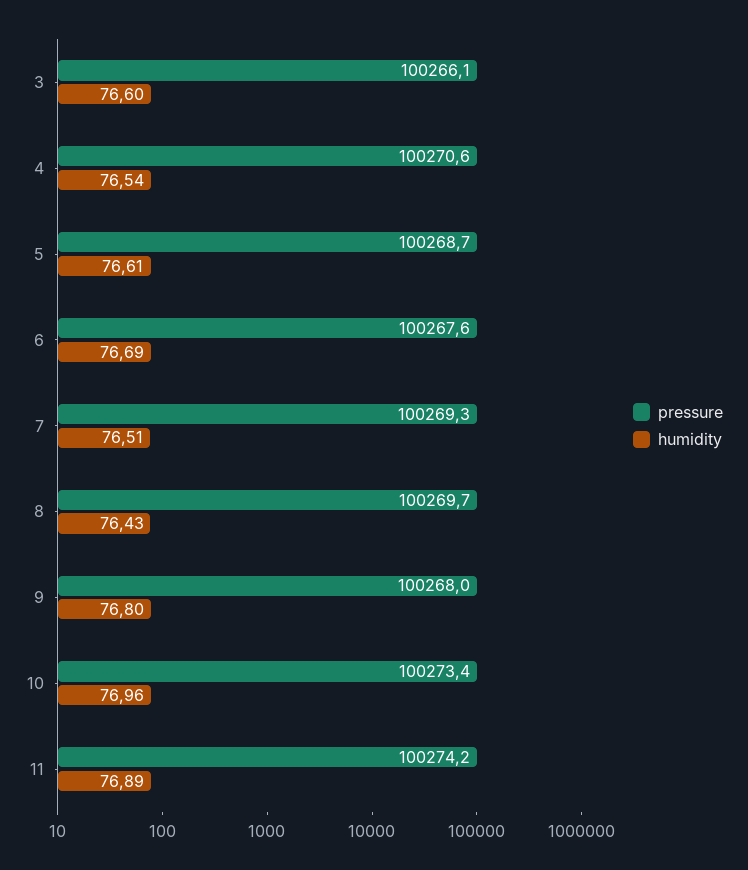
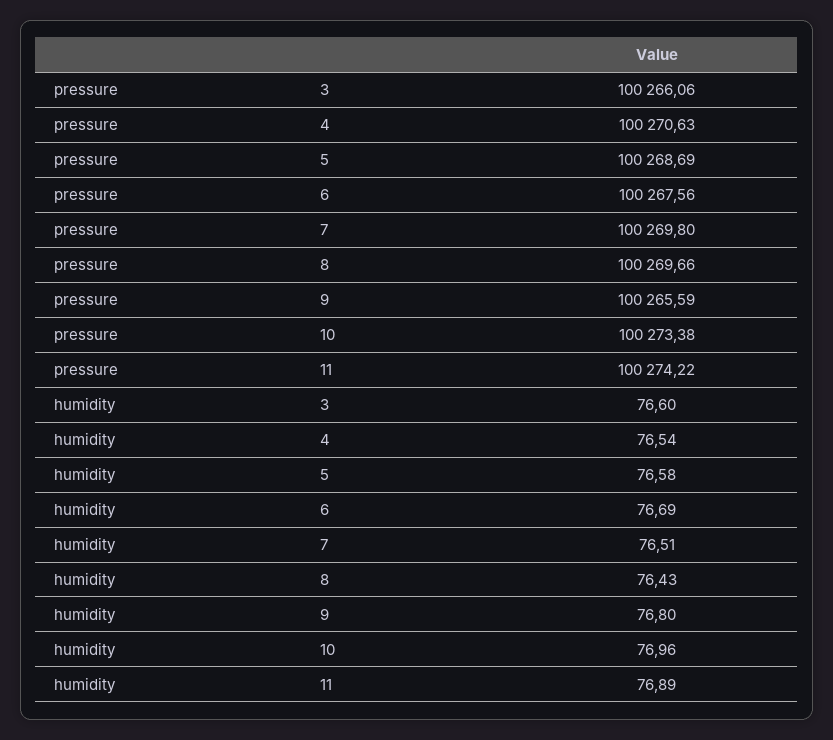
humidity, 5: 76.61 -> 76.58
pressure, 7: 100269.3 -> 100269.8
pressure, 9: 100268 -> 100265.59

